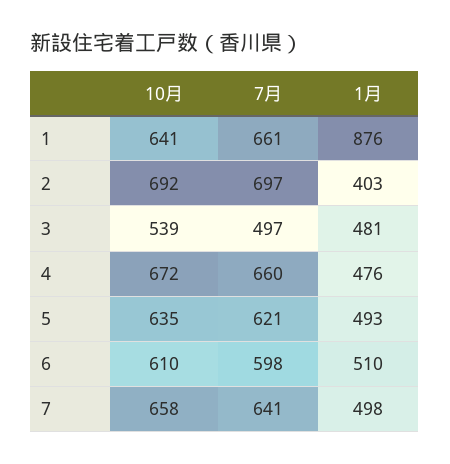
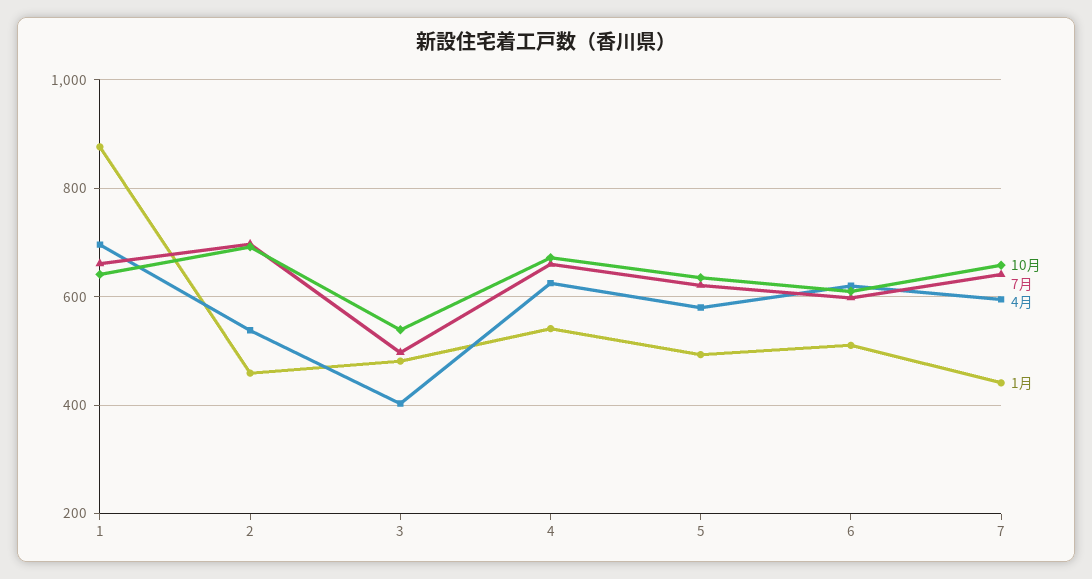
1月, 2: 403 -> 460
1月, 4: 476 -> 540
1月, 7: 498 -> 440
4月, 1: none -> 700
4月, 2: none -> 540
4月, 3: none -> 400
4月, 4: none -> 620
4月, 5: none -> 580
4月, 6: none -> 620
4月, 7: none -> 600

